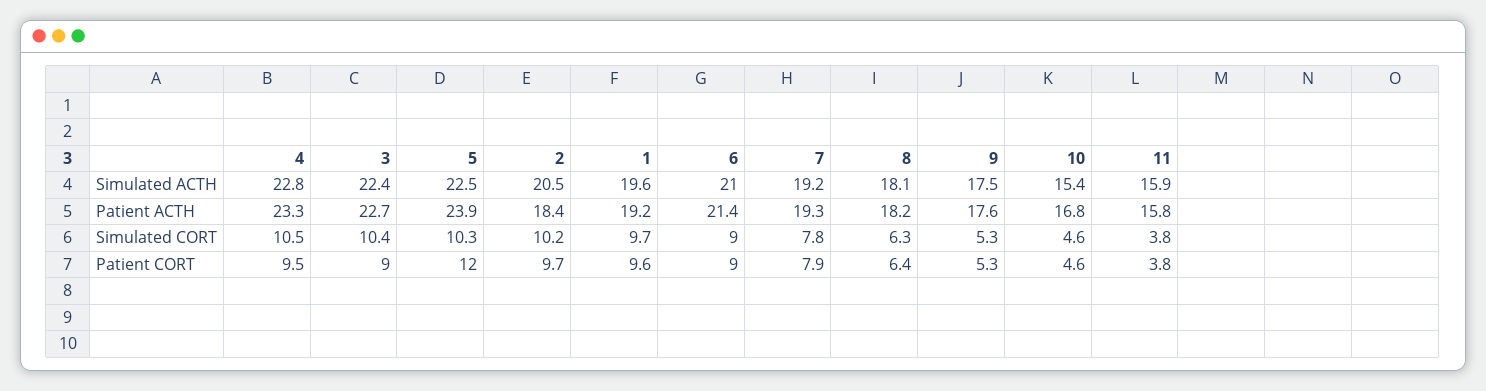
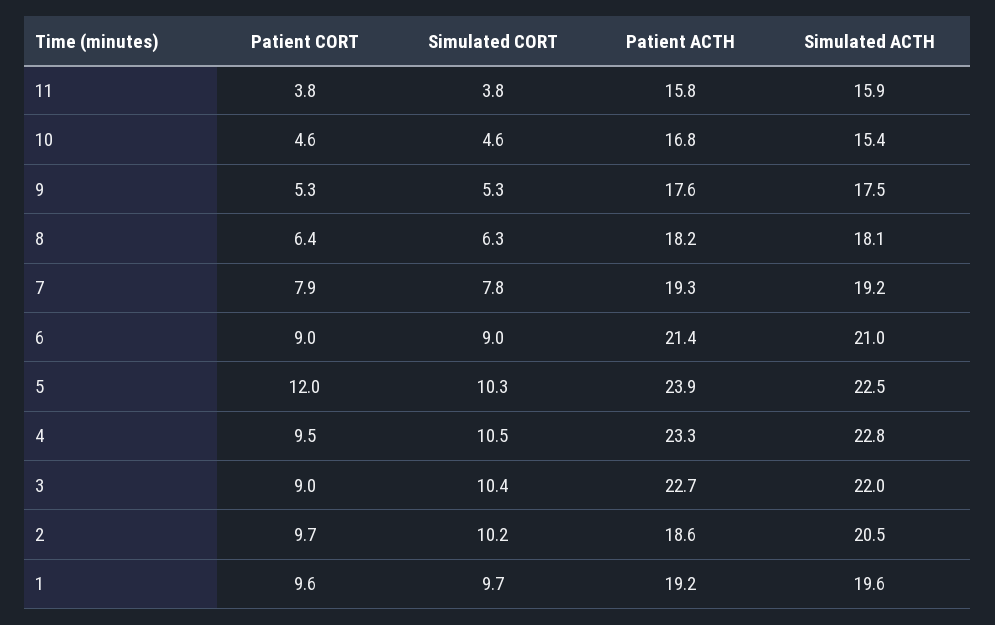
3, Simulated ACTH: 22.4 -> 22
2, Patient ACTH: 18.4 -> 18.6

